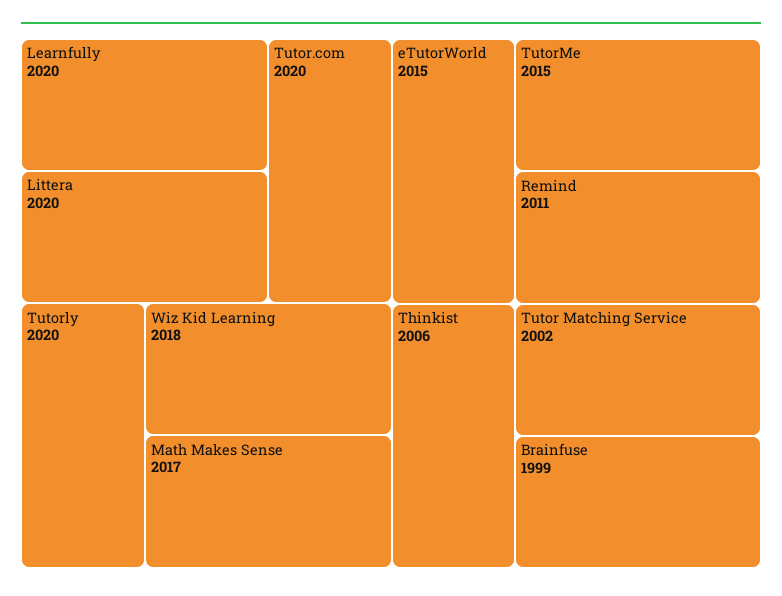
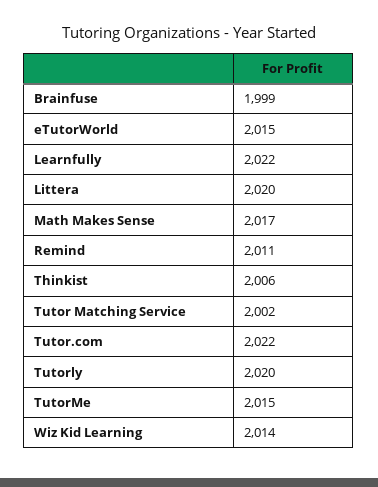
Learnfully: 2020 -> 2022
Tutor.com: 2020 -> 2022
Wiz Kid Learning: 2018 -> 2014

